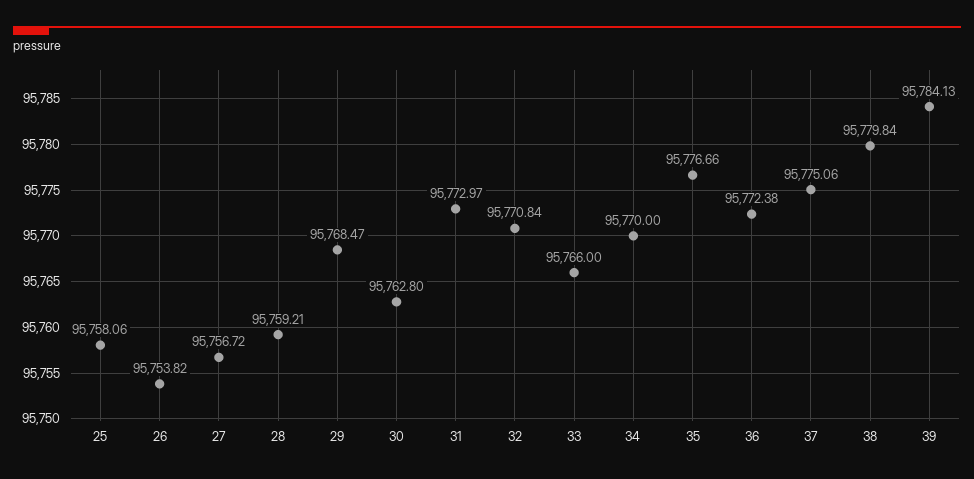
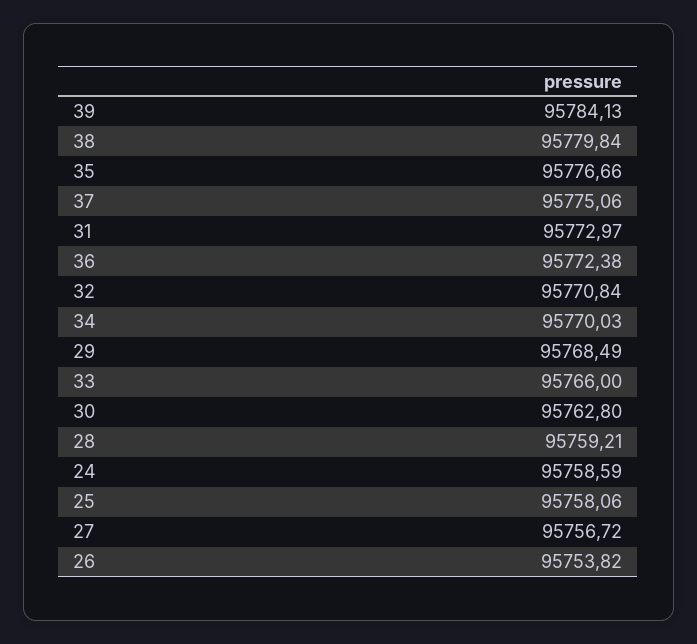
29: 95768.47 -> 95768.49
34: 95770 -> 95770.03
24: none -> 95758.59

